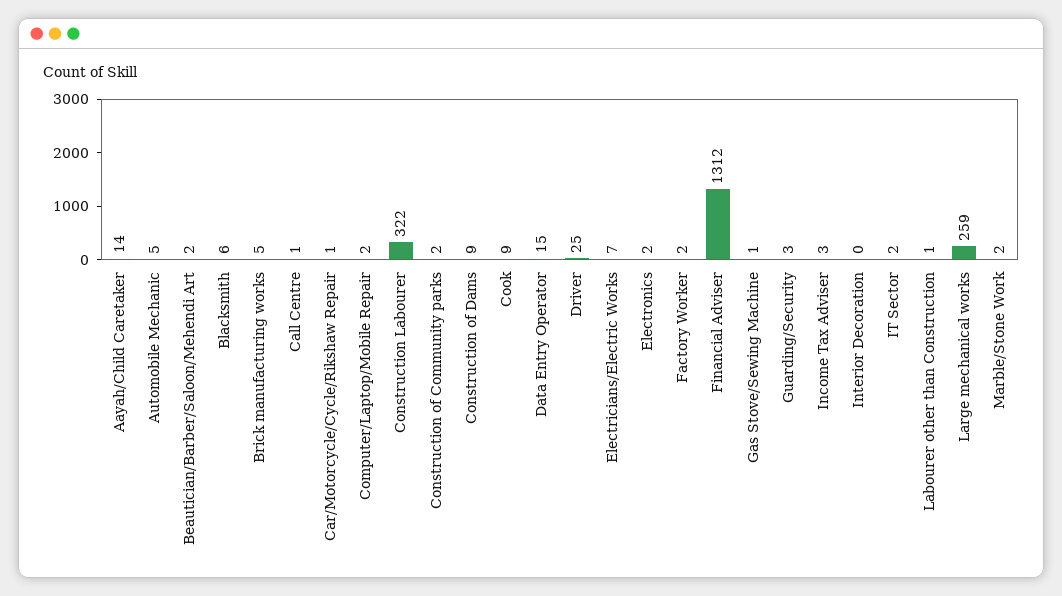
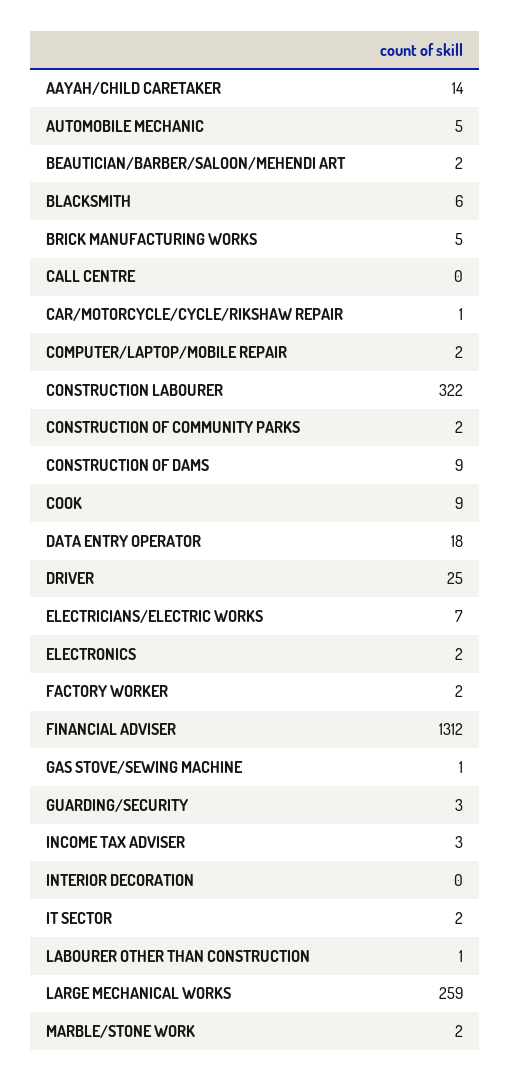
Call Centre: 1 -> 0
Data Entry Operator: 15 -> 18

